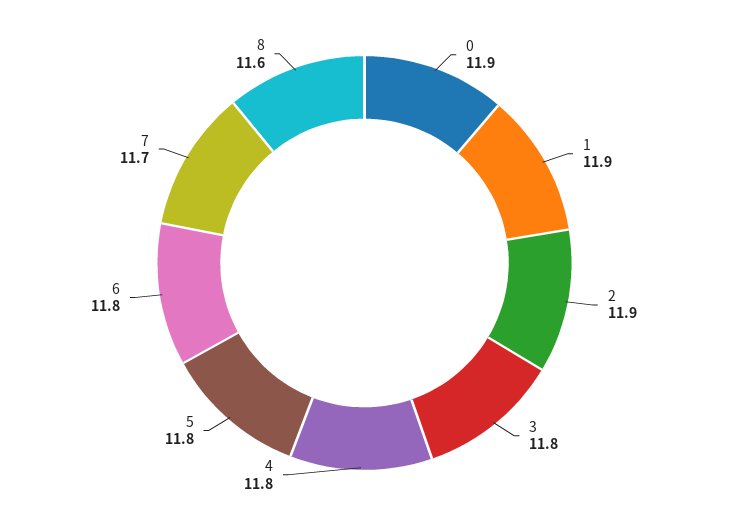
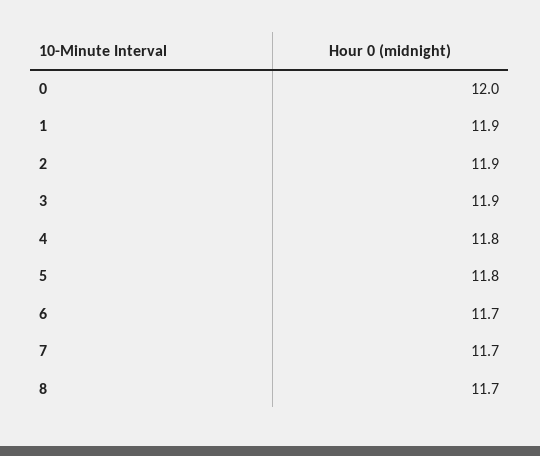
0: 11.9 -> 12
3: 11.8 -> 11.9
6: 11.8 -> 11.7
8: 11.6 -> 11.7

